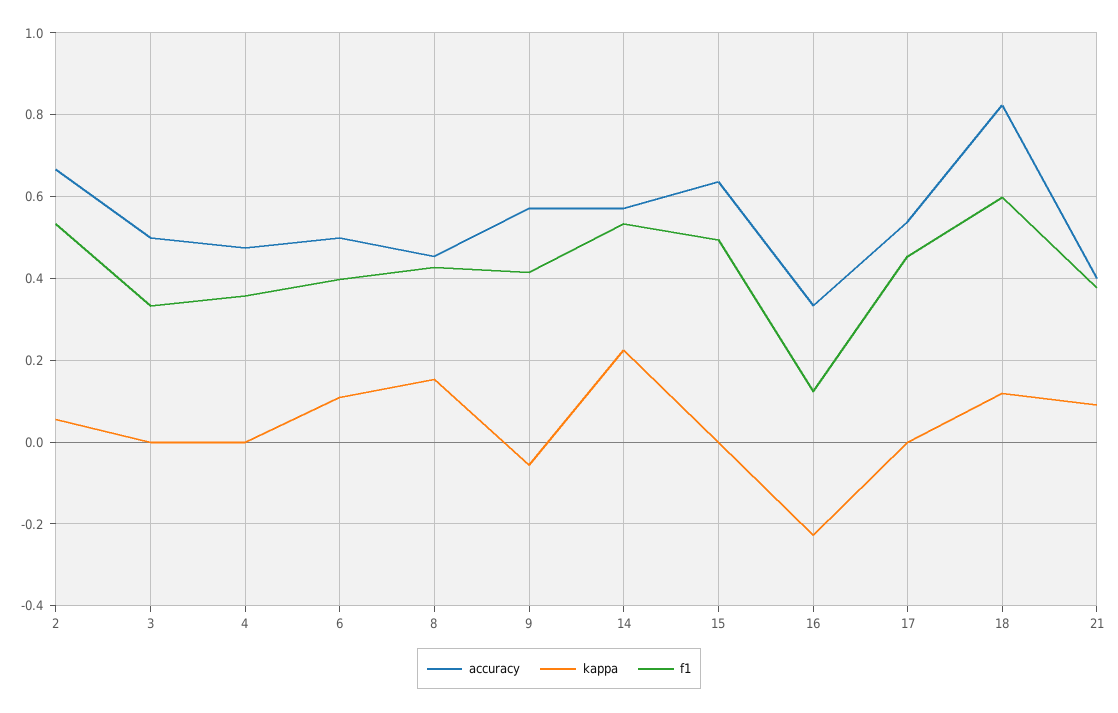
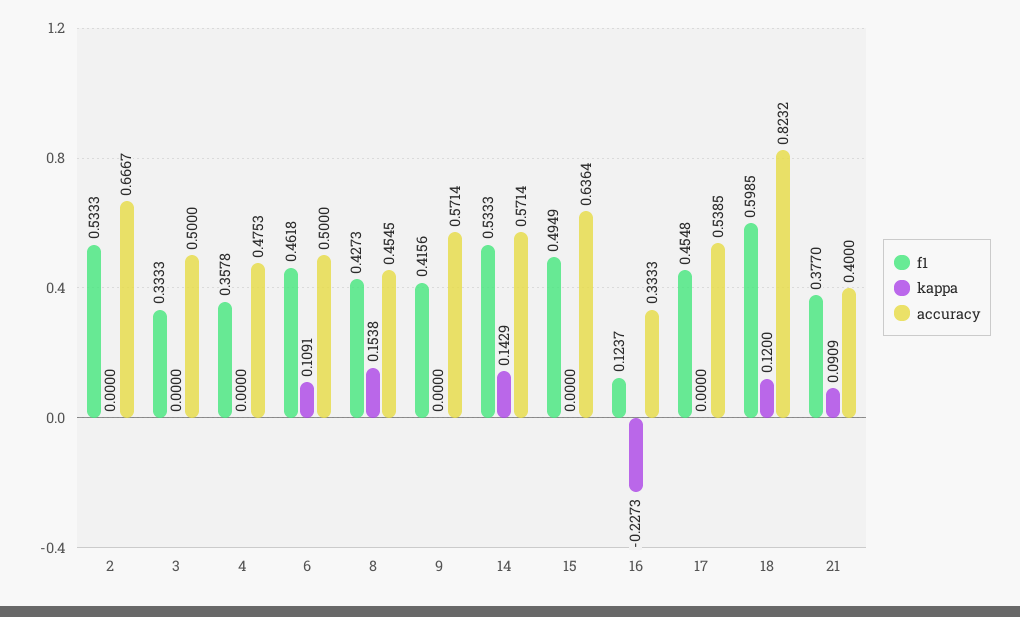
kappa, 2: 0.06 -> 0
f1, 6: 0.4 -> 0.4618
kappa, 9: -0.06 -> 0
kappa, 14: 0.22 -> 0.1429

